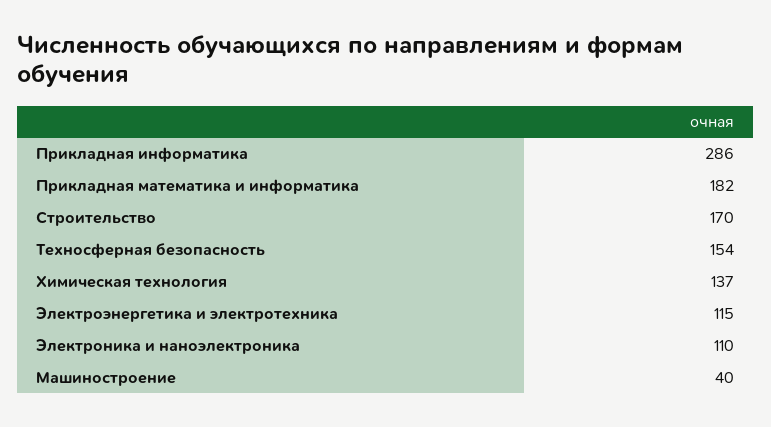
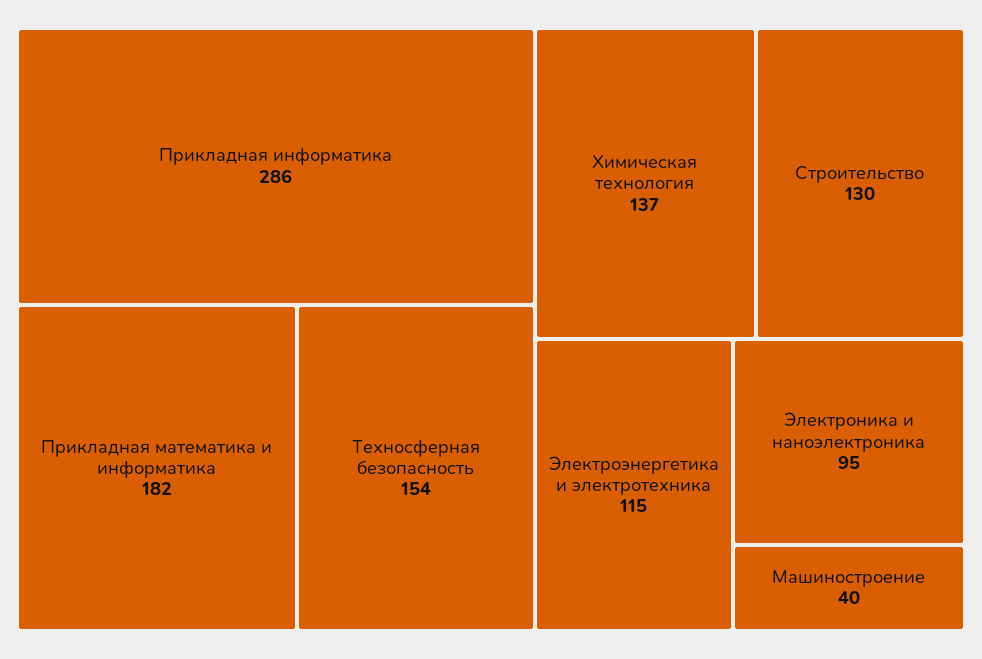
Строительство: 170 -> 130
Электроника и наноэлектроника: 110 -> 95

